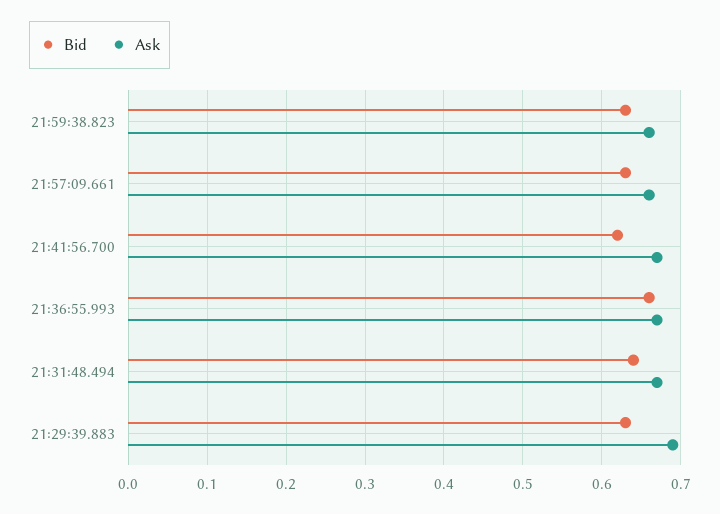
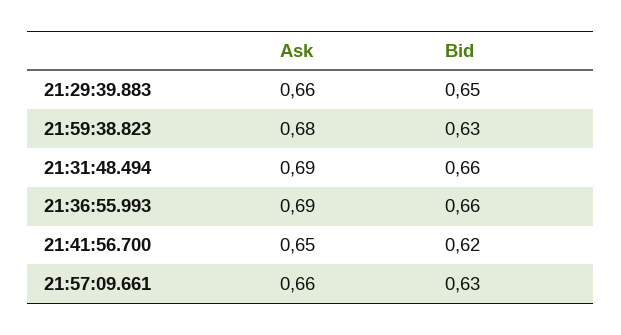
Ask, 21:59:38.823: 0.66 -> 0.68
Ask, 21:41:56.700: 0.67 -> 0.65
Ask, 21:36:55.993: 0.67 -> 0.69
Bid, 21:31:48.494: 0.64 -> 0.66
Ask, 21:31:48.494: 0.67 -> 0.69
Bid, 21:29:39.883: 0.63 -> 0.65
Ask, 21:29:39.883: 0.69 -> 0.66

